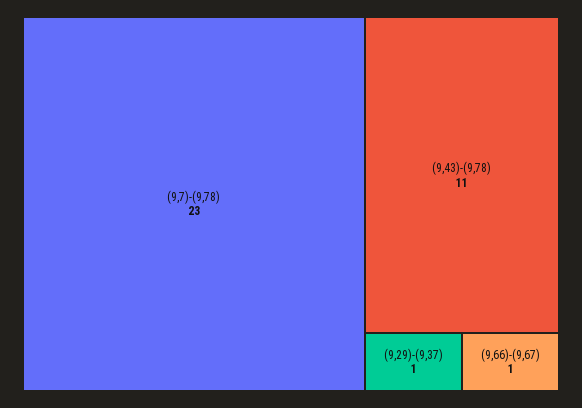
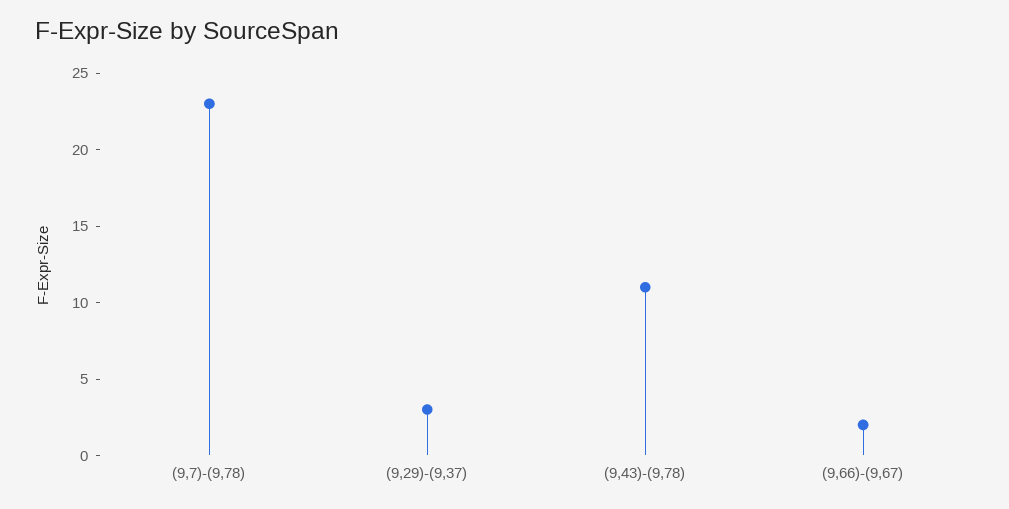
(9,29)-(9,37): 1 -> 3
(9,66)-(9,67): 1 -> 2

